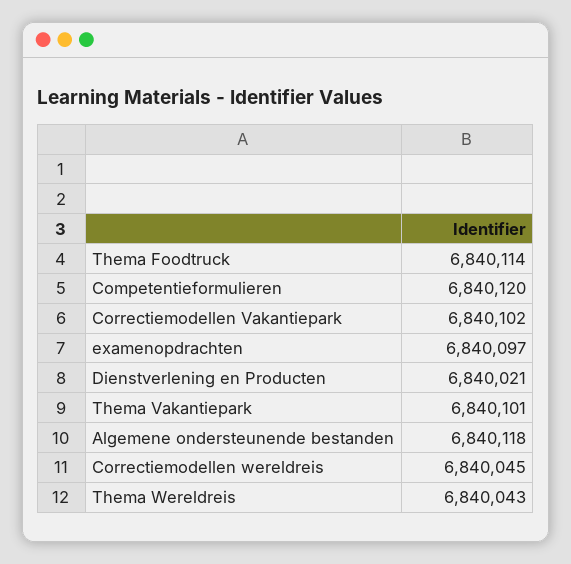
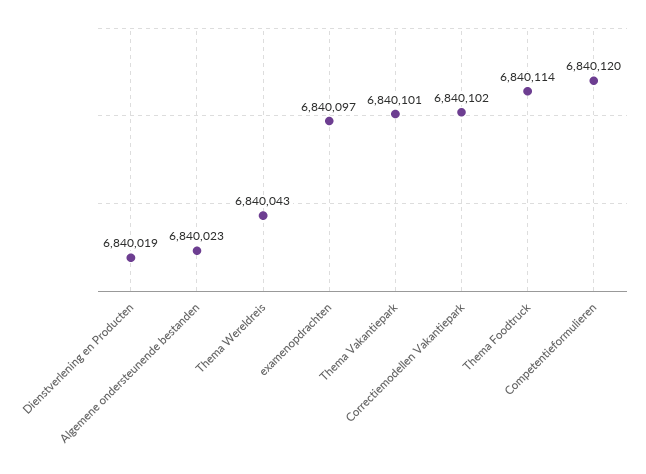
Dienstverlening en Producten: 6840021 -> 6840019
Algemene ondersteunende bestanden: 6840118 -> 6840023
Correctiemodellen wereldreis: 6840045 -> none

